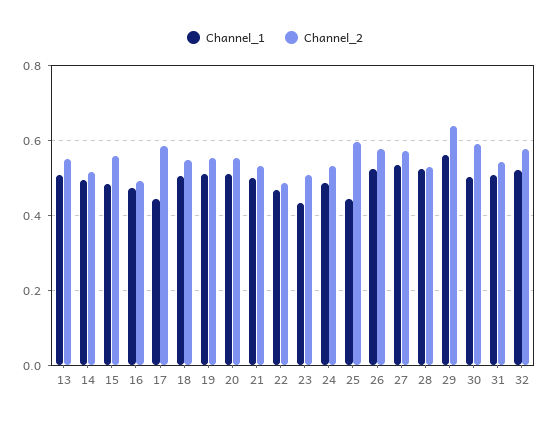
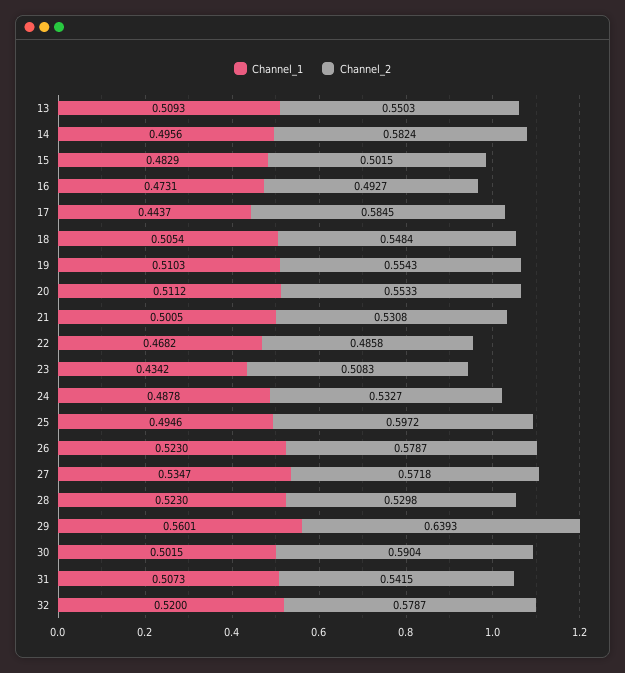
Channel_2, 14: 0.52 -> 0.5824
Channel_2, 15: 0.56 -> 0.5015
Channel_1, 25: 0.44 -> 0.4946

